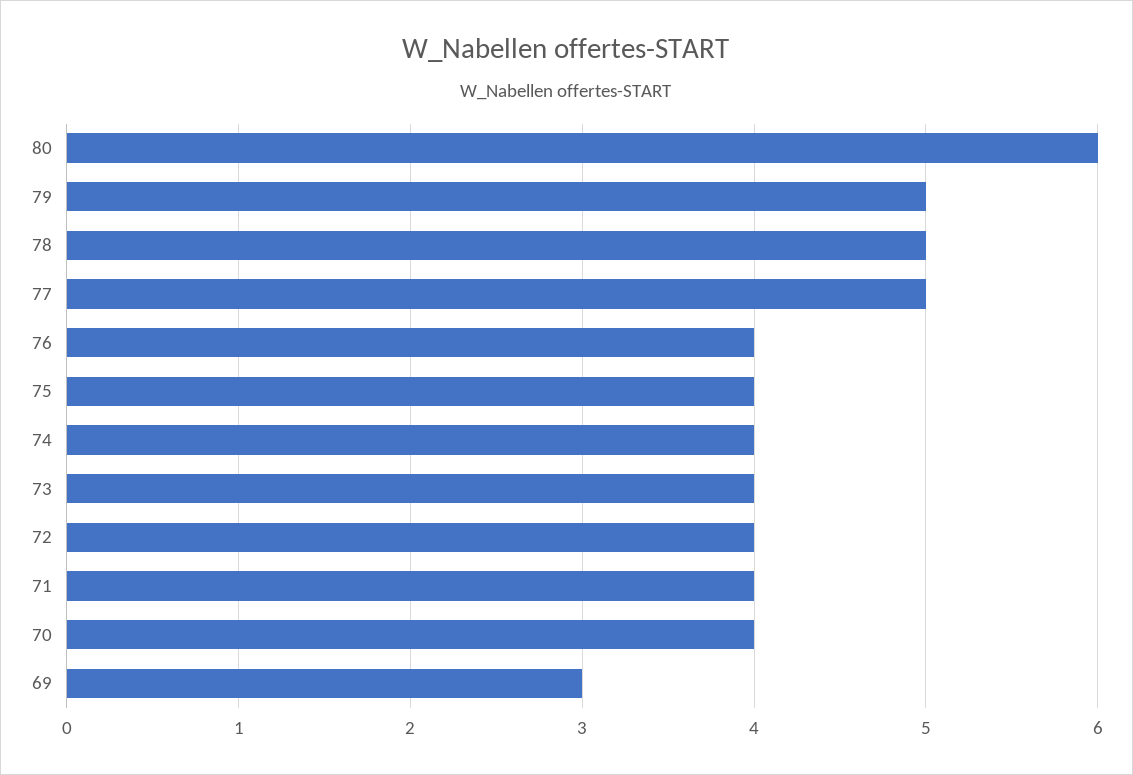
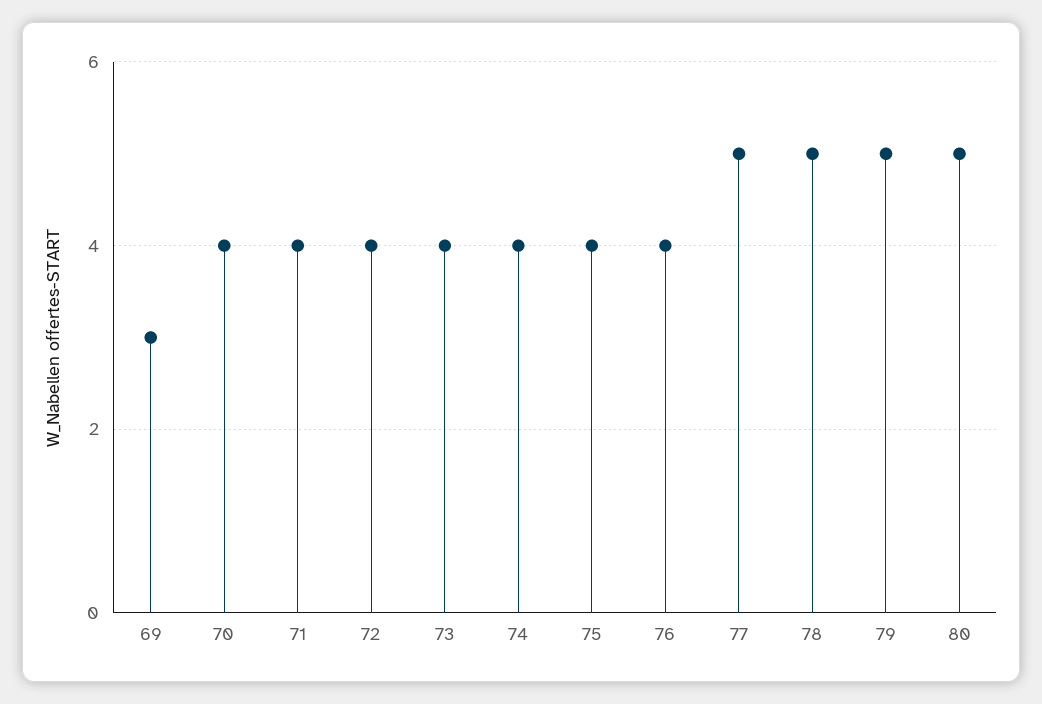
80: 6 -> 5

